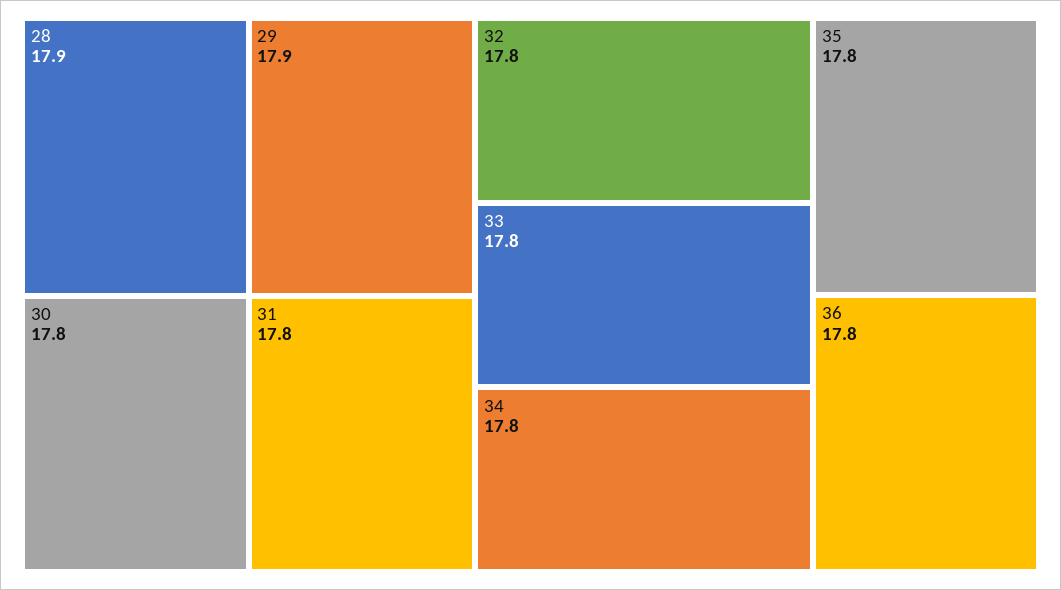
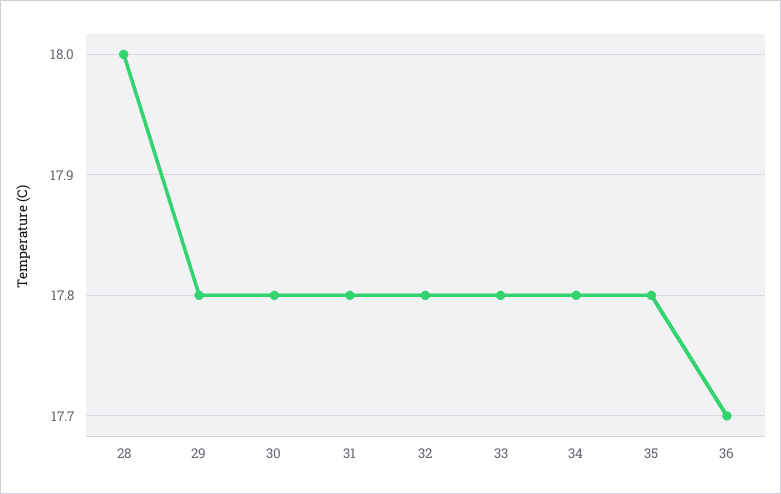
28: 17.9 -> 18
29: 17.9 -> 17.8
36: 17.8 -> 17.7

